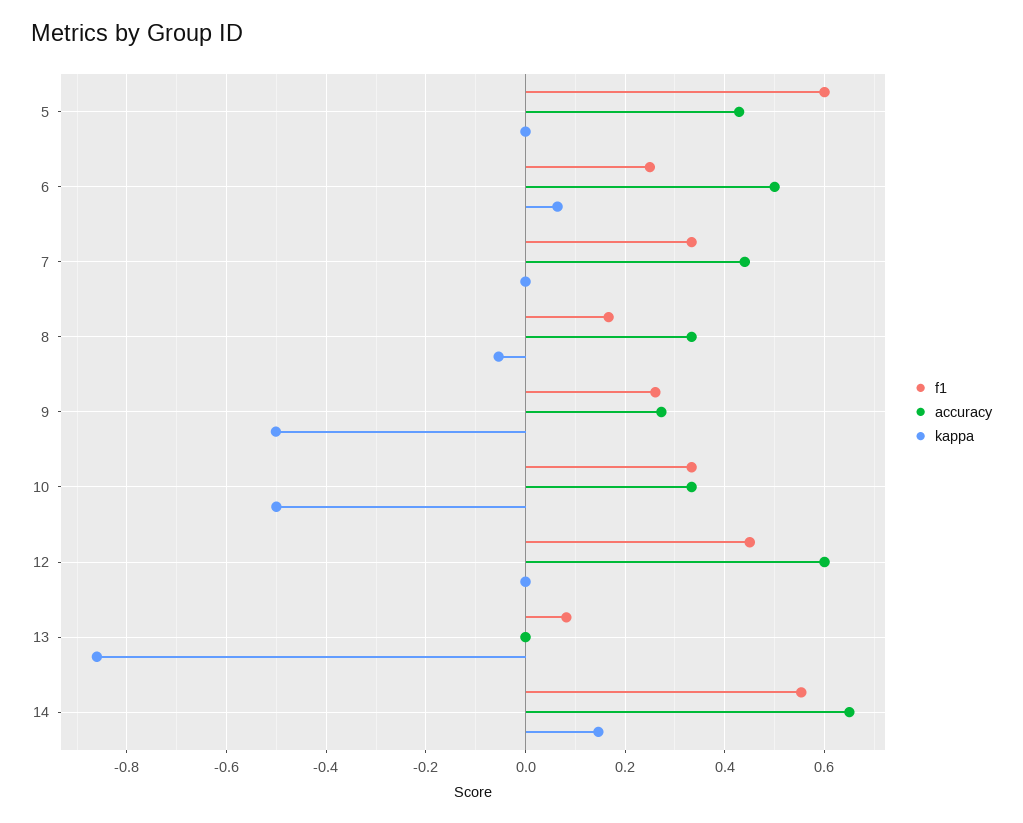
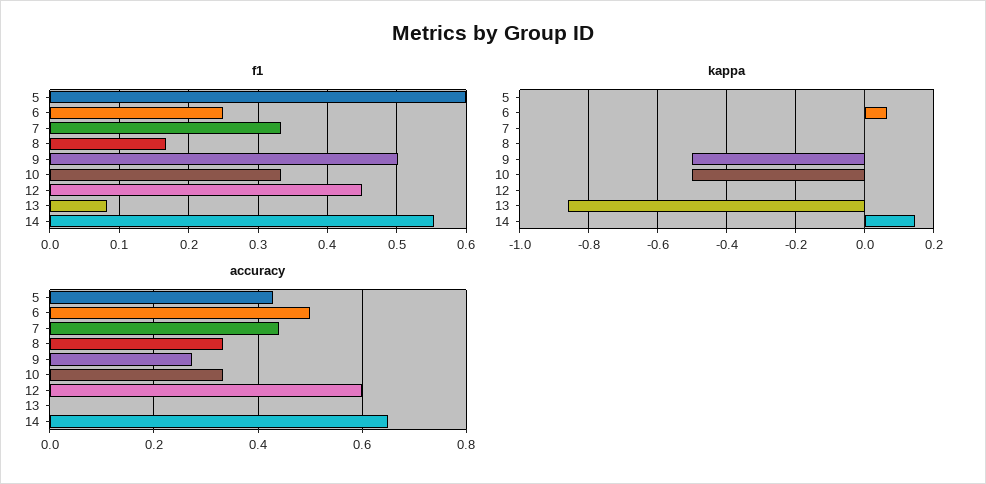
kappa, 8: -0.06 -> 0
f1, 9: 0.26 -> 0.5

